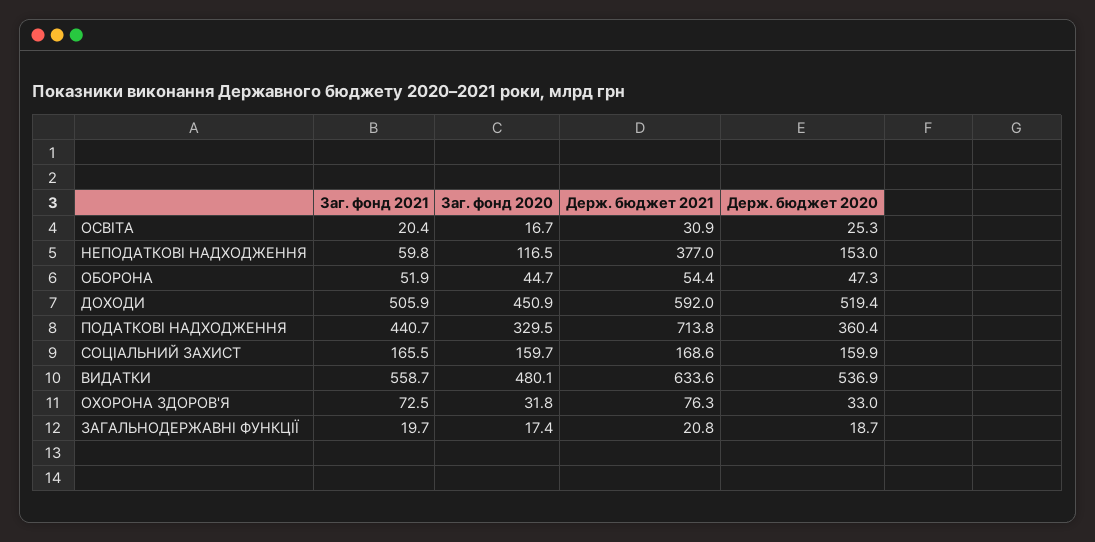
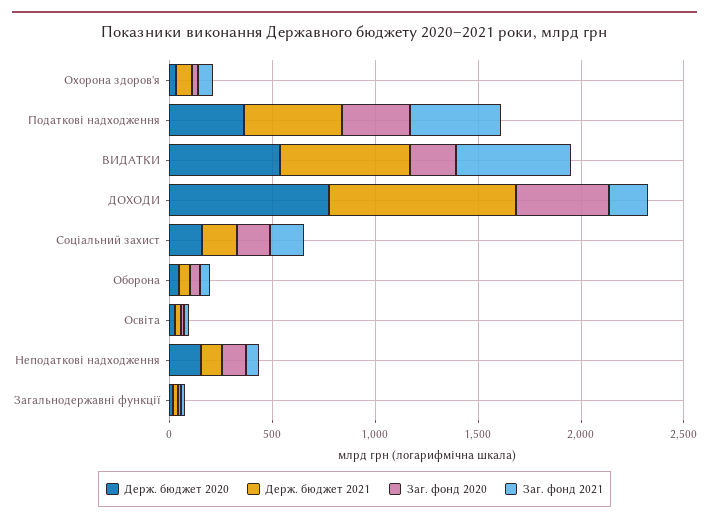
Держ. бюджет 2021, НЕПОДАТКОВІ НАДХОДЖЕННЯ: 377 -> 100
Заг. фонд 2021, ДОХОДИ: 505.9 -> 200
Держ. бюджет 2021, ДОХОДИ: 592 -> 900
Держ. бюджет 2020, ДОХОДИ: 519.4 -> 800
Держ. бюджет 2021, ПОДАТКОВІ НАДХОДЖЕННЯ: 713.8 -> 500
Заг. фонд 2020, ВИДАТКИ: 480.1 -> 200

